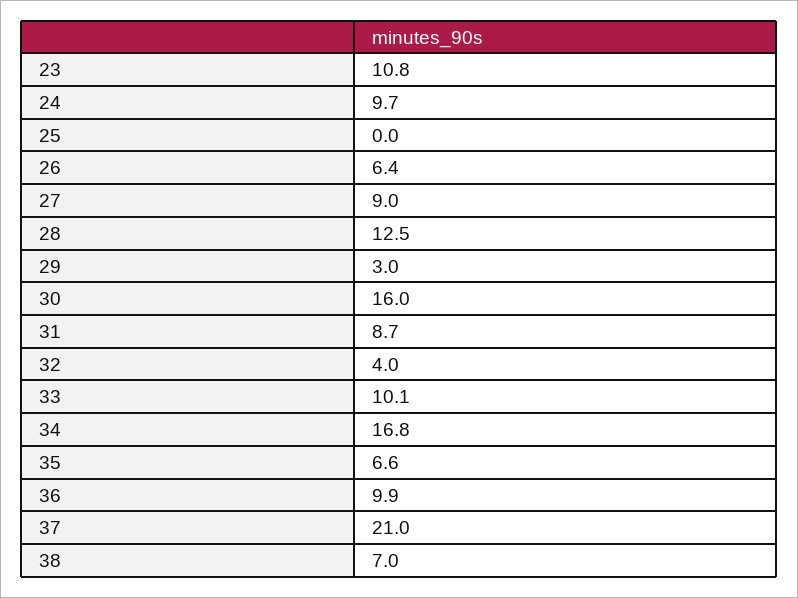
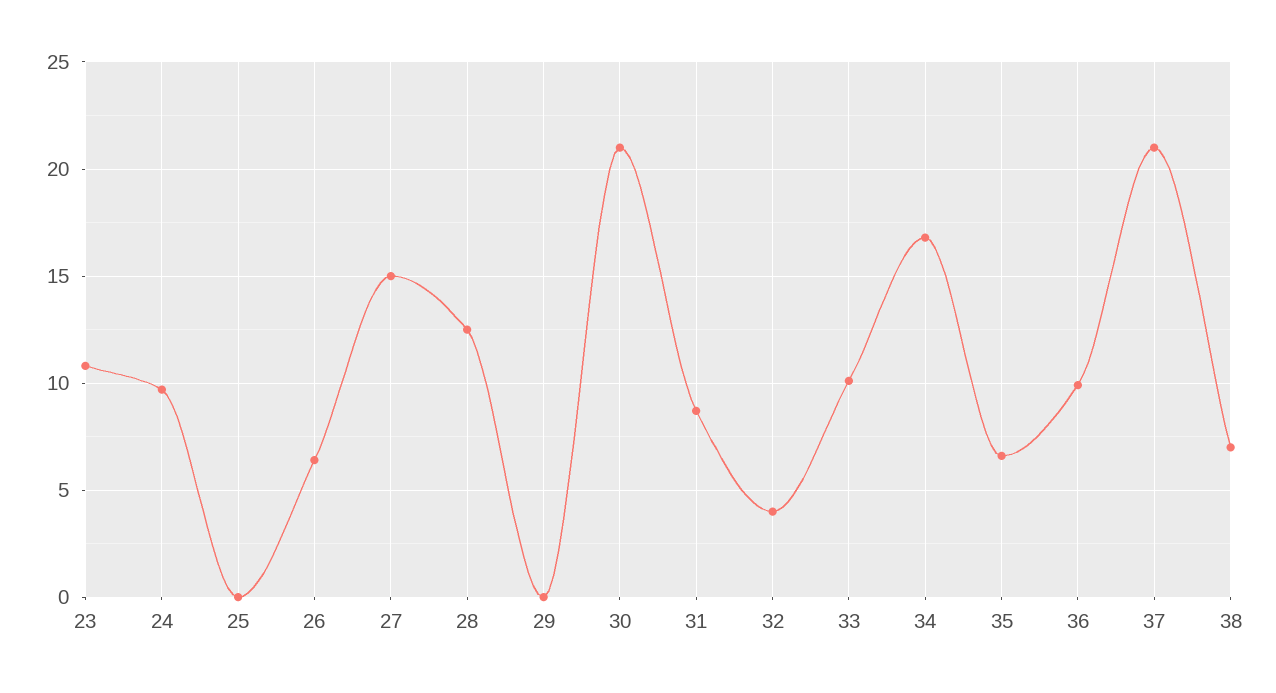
27: 9 -> 15
29: 3 -> 0
30: 16 -> 21

